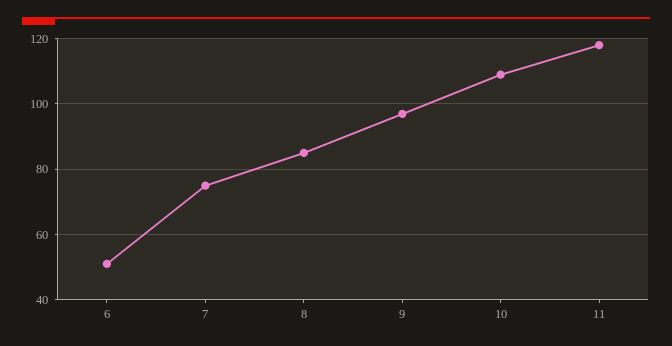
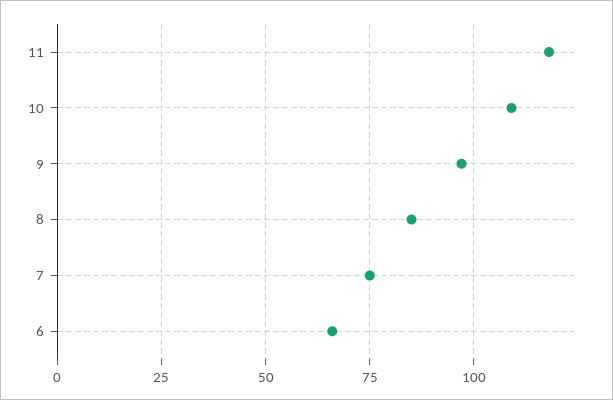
6: 50 -> 65

